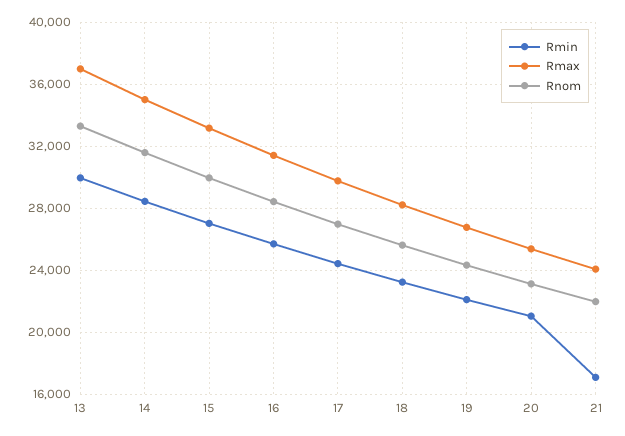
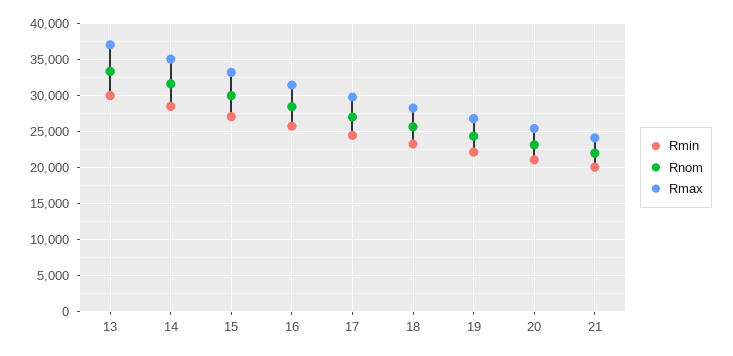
Rmin, 21: 17000 -> 20000

